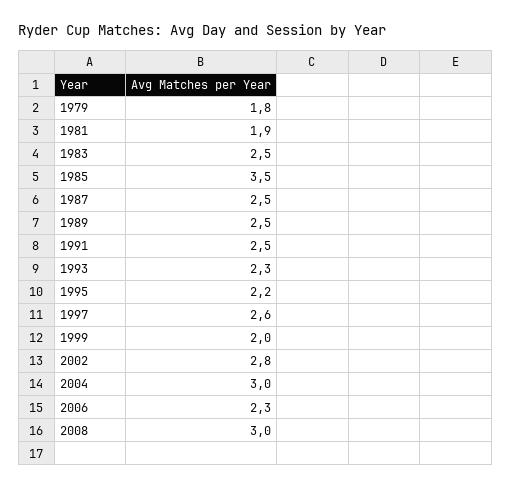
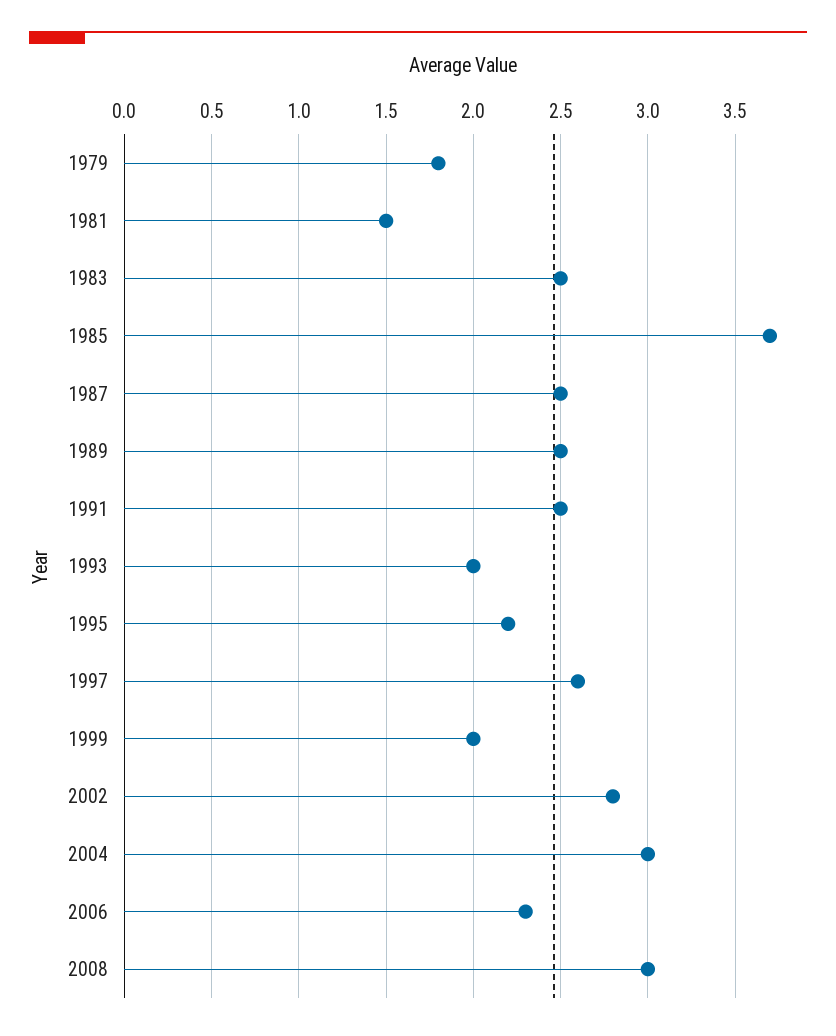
1981: 1.9 -> 1.5
1985: 3.5 -> 3.7
1993: 2.3 -> 2

